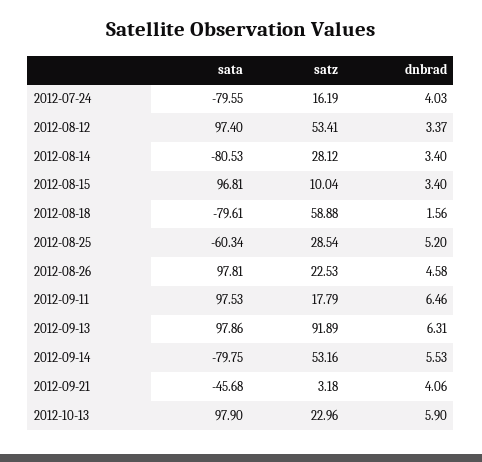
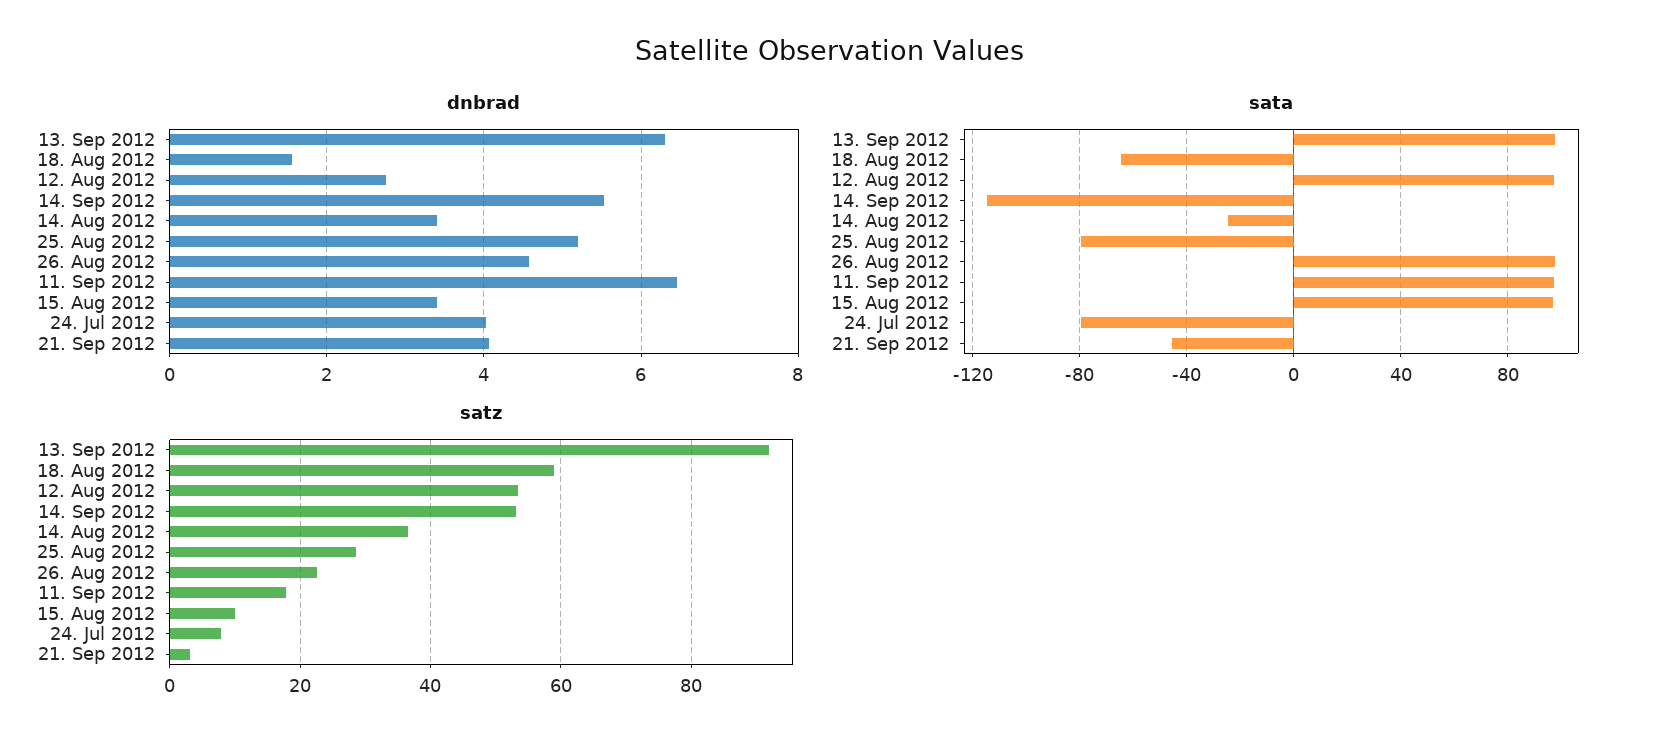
satz, 2012-07-24: 16.19 -> 8
dnbrad, 2012-08-12: 3.37 -> 2.8
sata, 2012-08-14: -80.53 -> -25
satz, 2012-08-14: 28.12 -> 36
sata, 2012-08-18: -79.61 -> -65
sata, 2012-08-25: -60.34 -> -80
sata, 2012-09-14: -79.75 -> -115
sata, 2012-10-13: 97.9 -> none
satz, 2012-10-13: 22.96 -> none
dnbrad, 2012-10-13: 5.9 -> none

